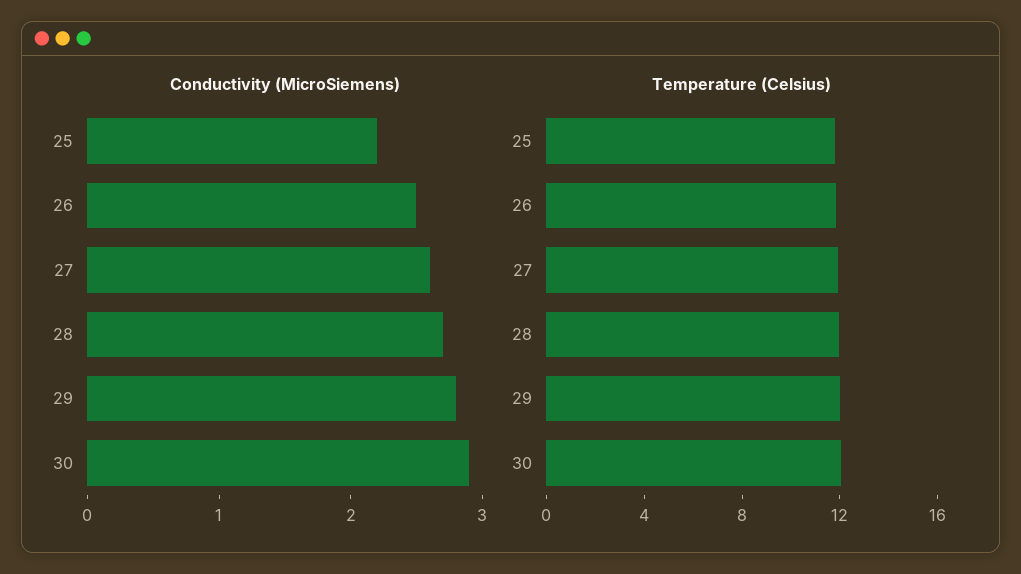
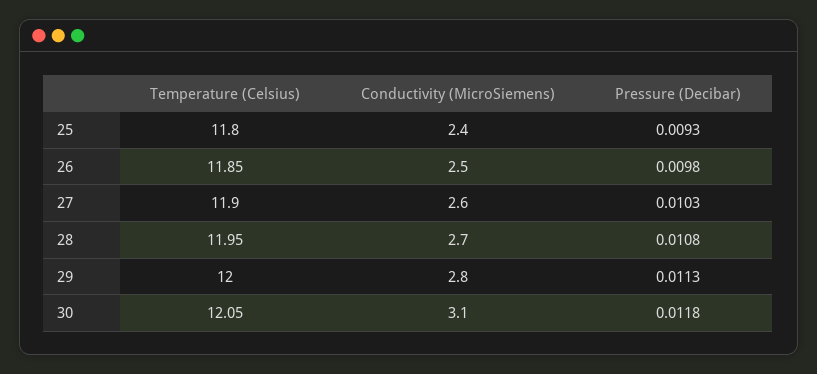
Conductivity (MicroSiemens), 25: 2.2 -> 2.4
Conductivity (MicroSiemens), 30: 2.9 -> 3.1
Pressure (Decibar), 25: none -> 0.0093
Pressure (Decibar), 26: none -> 0.0098
Pressure (Decibar), 27: none -> 0.0103
Pressure (Decibar), 28: none -> 0.0108
Pressure (Decibar), 29: none -> 0.0113
Pressure (Decibar), 30: none -> 0.0118

